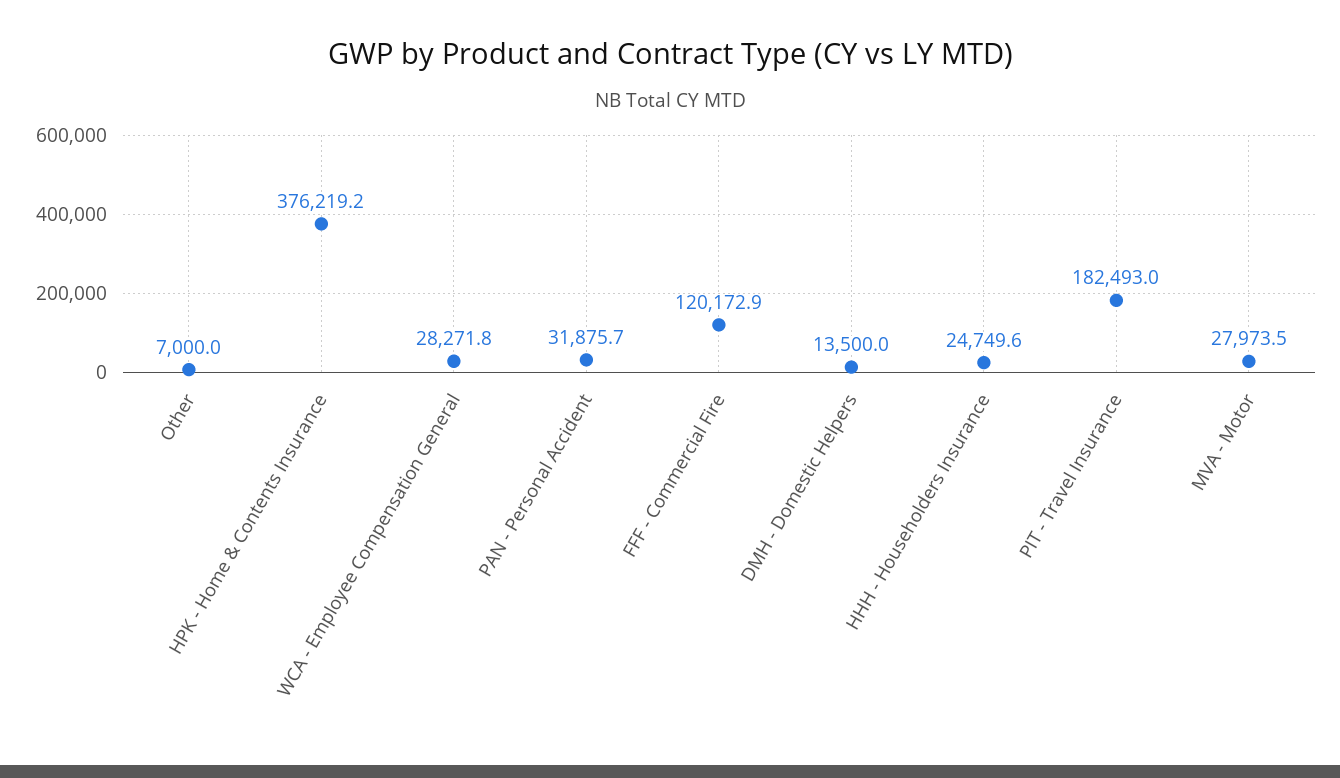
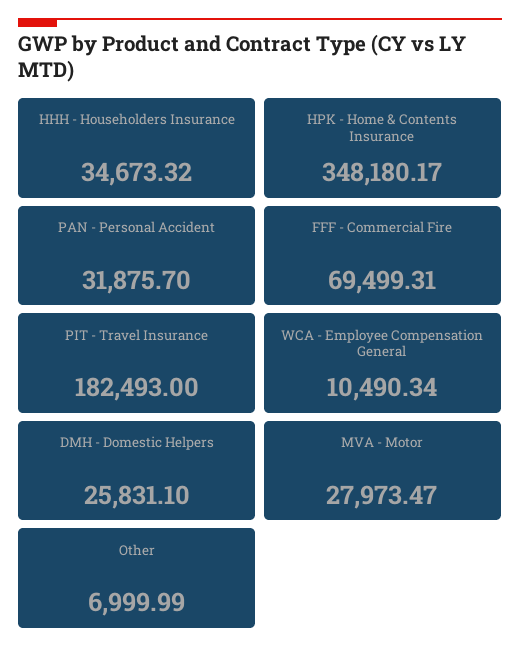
HPK - Home & Contents Insurance: 376219.2 -> 348180.17
WCA - Employee Compensation General: 28271.8 -> 10490.34
FFF - Commercial Fire: 120172.9 -> 69499.31
DMH - Domestic Helpers: 13500 -> 25831.1
HHH - Householders Insurance: 24749.6 -> 34673.32

